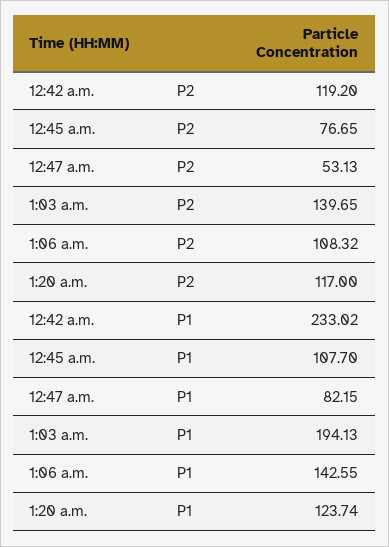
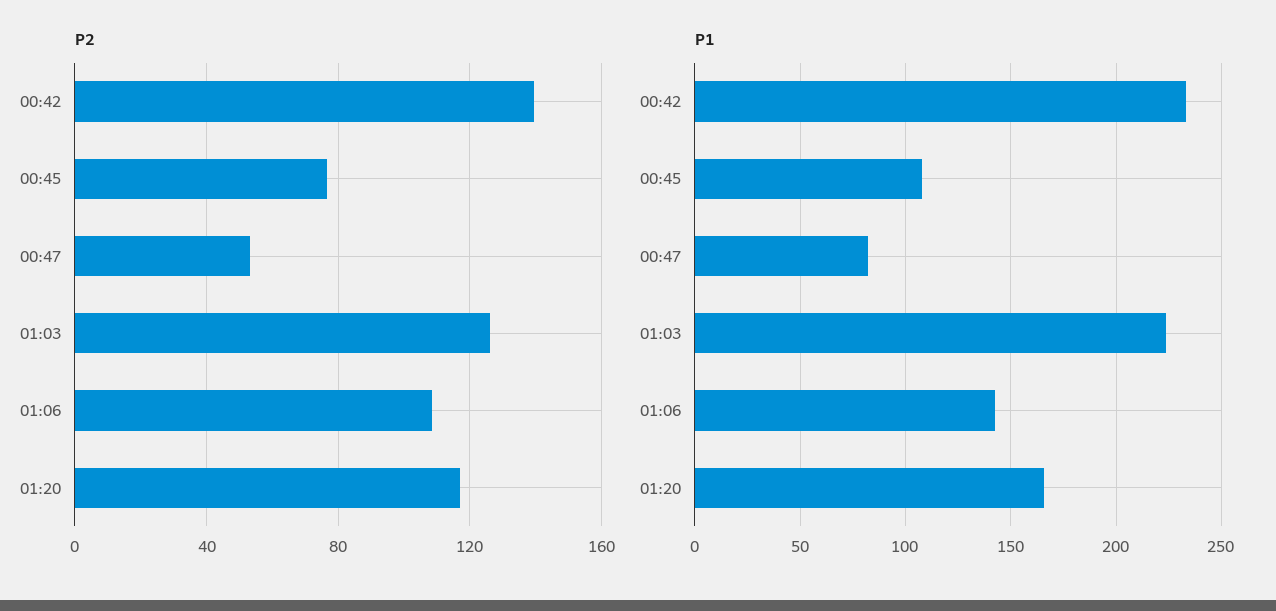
P2, 12:42 a.m.: 119.2 -> 140
P2, 1:03 a.m.: 139.65 -> 125
P1, 1:03 a.m.: 194.13 -> 225
P1, 1:20 a.m.: 123.74 -> 165

